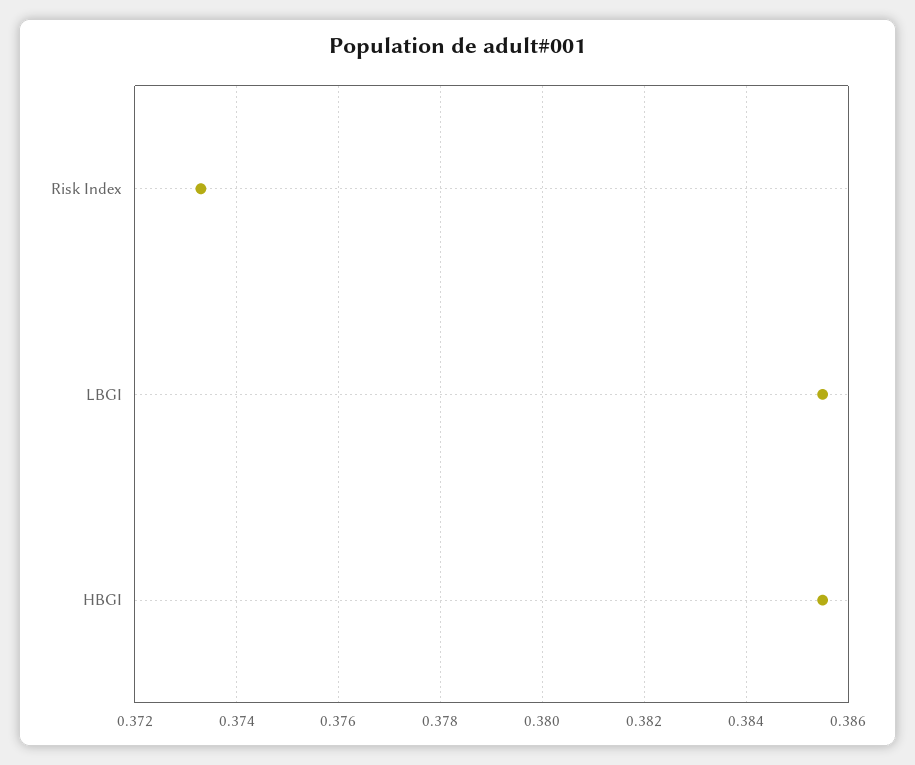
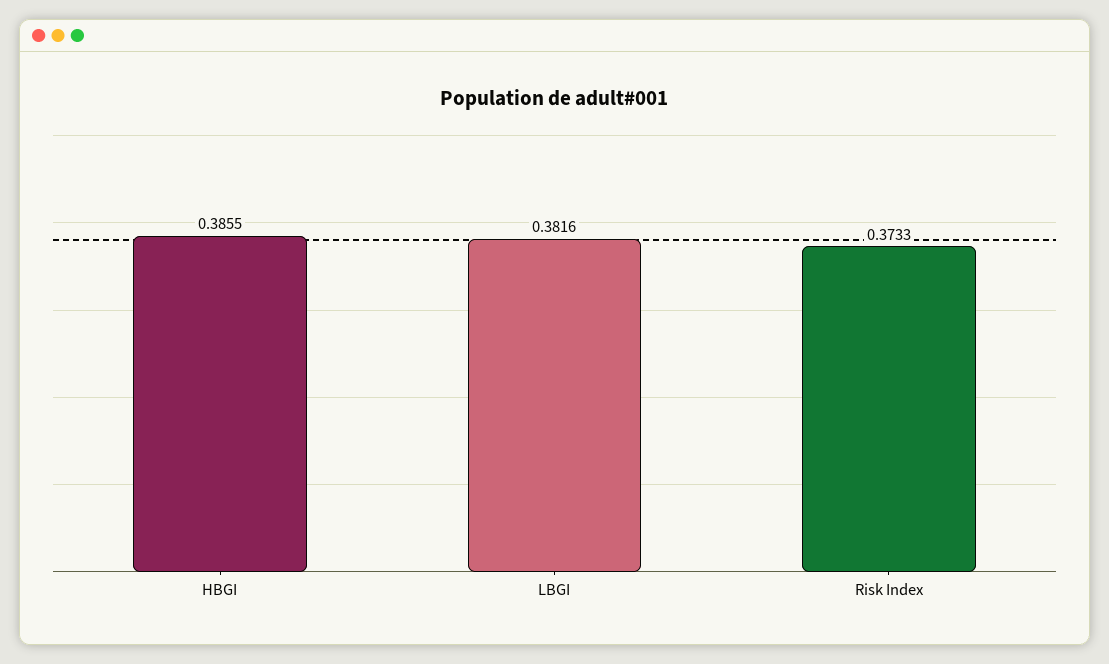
LBGI: 0.3855 -> 0.3816

